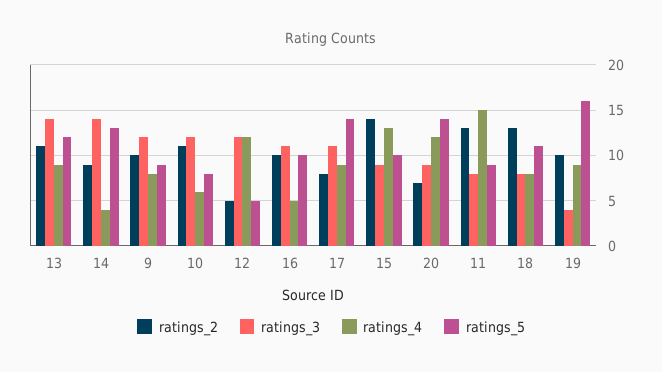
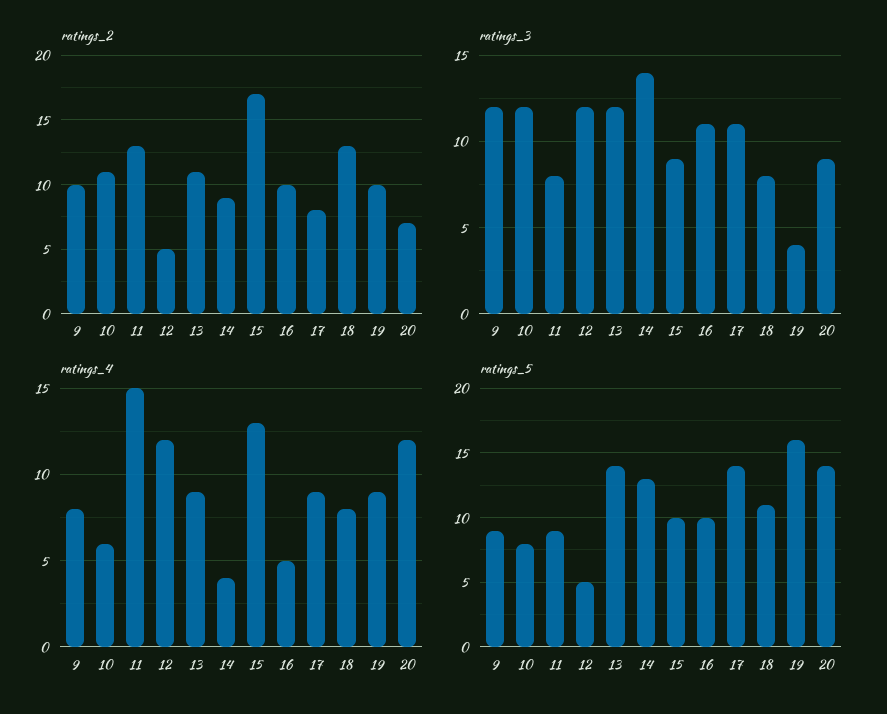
ratings_3, 13: 14 -> 12
ratings_5, 13: 12 -> 14
ratings_2, 15: 14 -> 17

